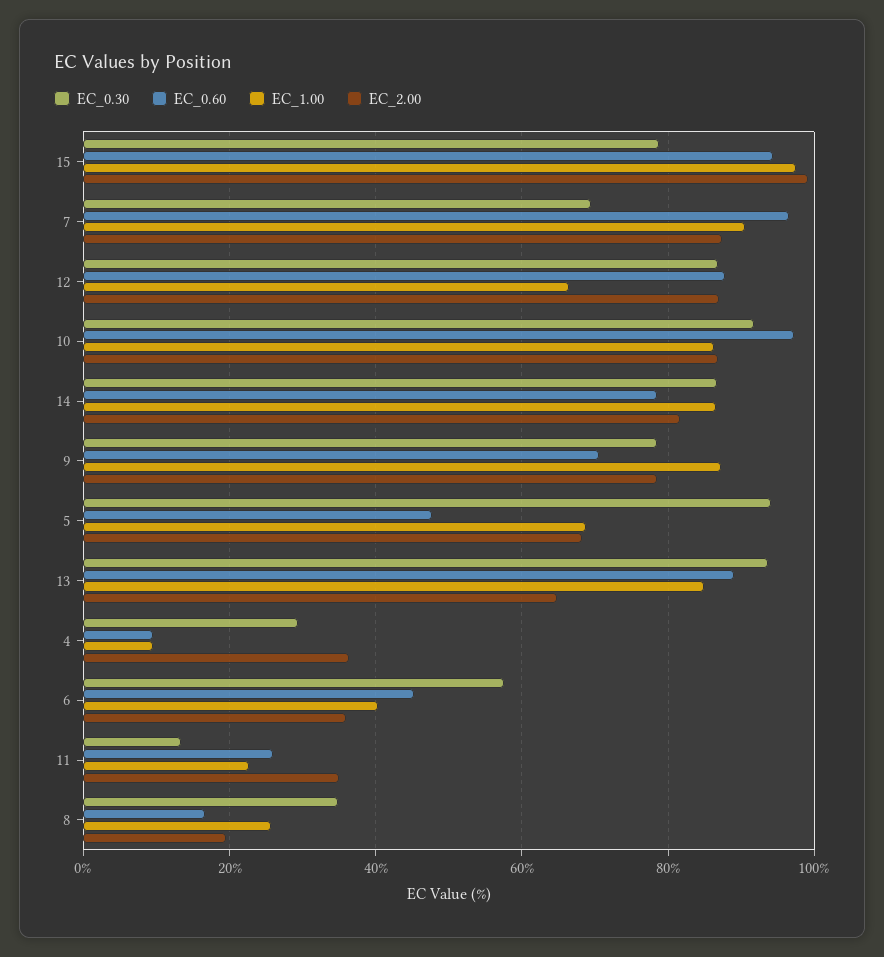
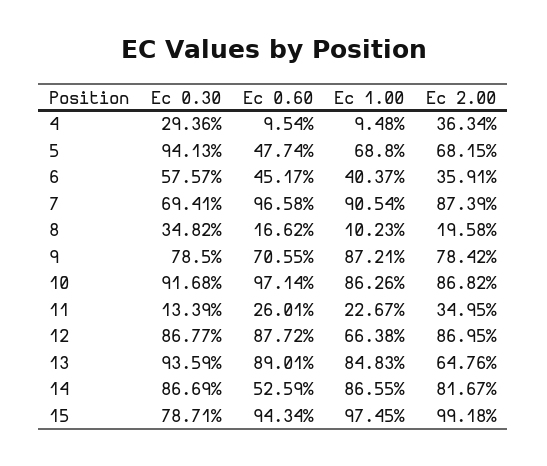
EC_0.60, 14: 78 -> 52.59
EC_1.00, 8: 26 -> 10.23

